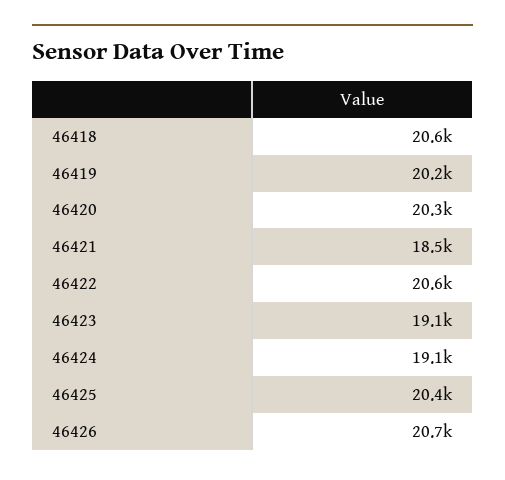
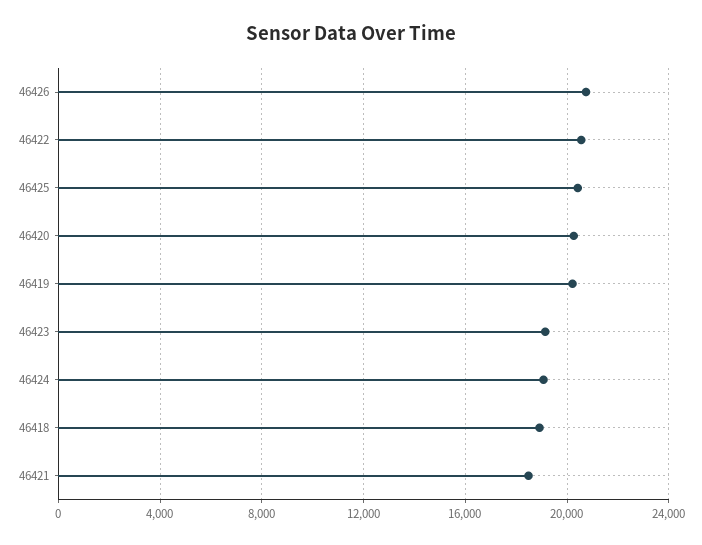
46418: 20600 -> 19000

